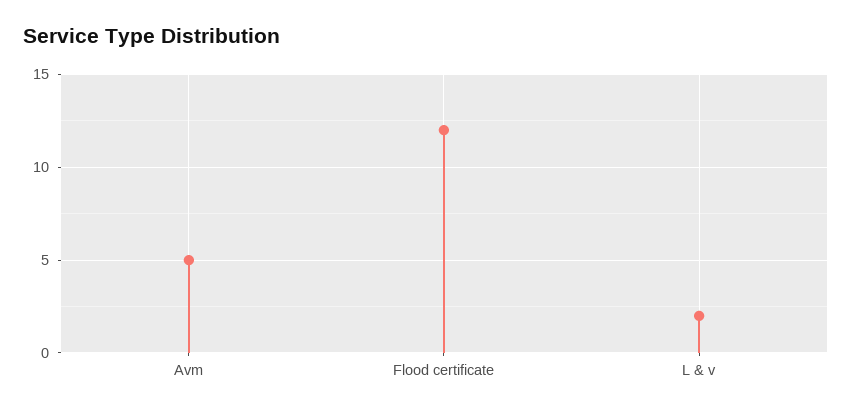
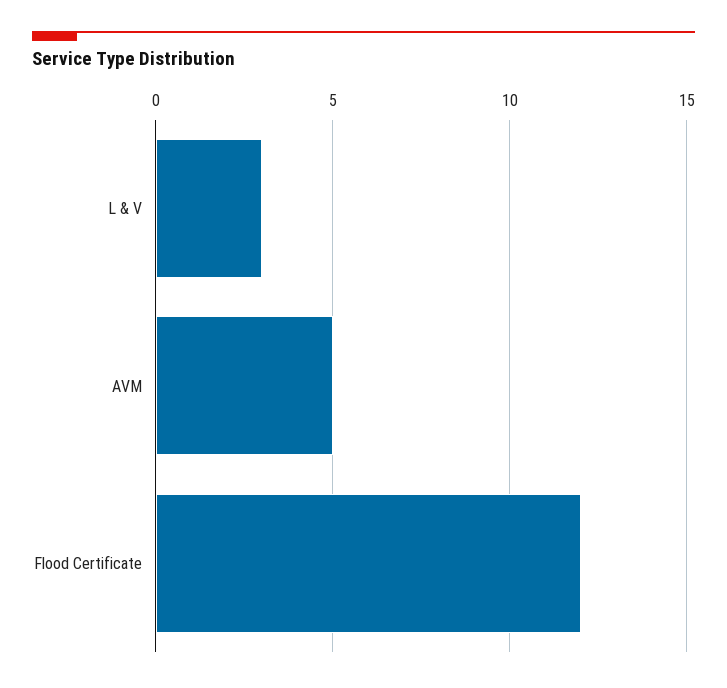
L & v: 2 -> 3

